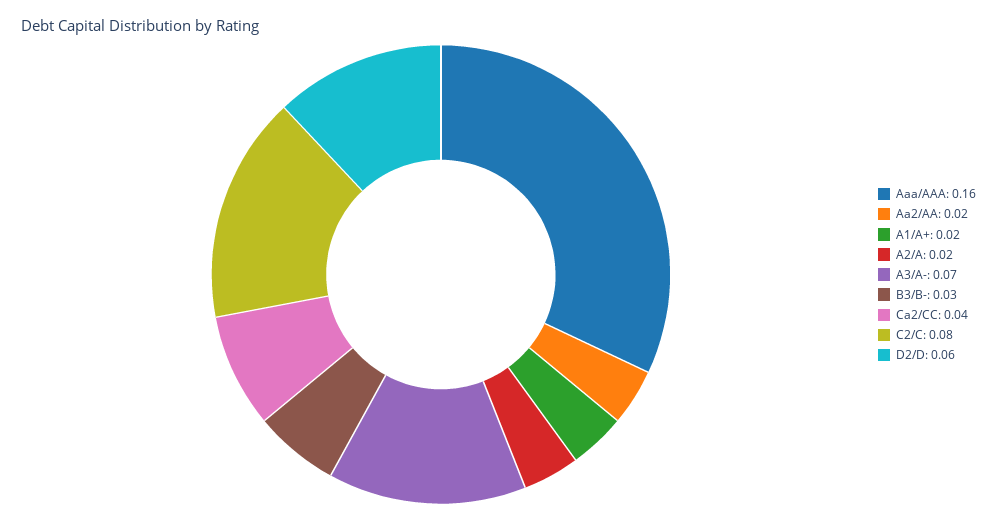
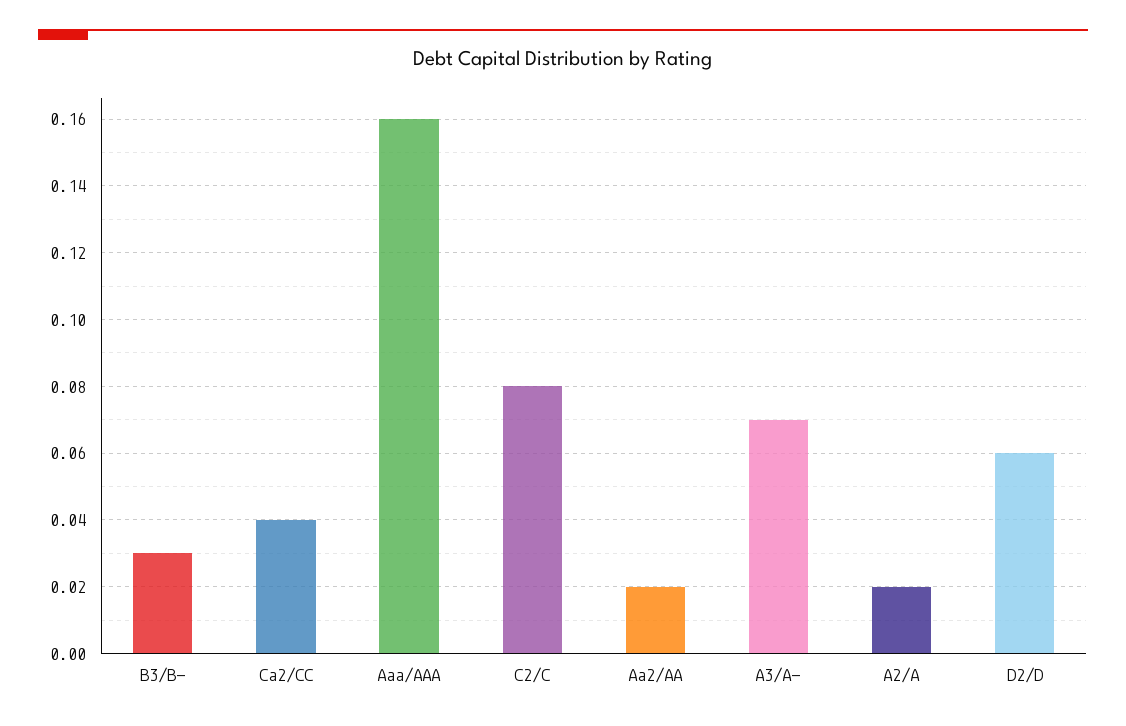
A1/A+: 0.02 -> none

